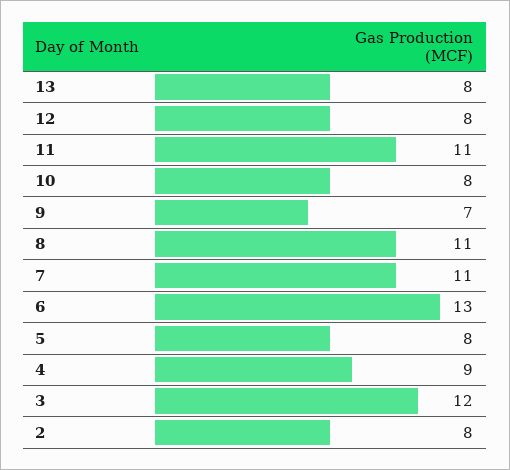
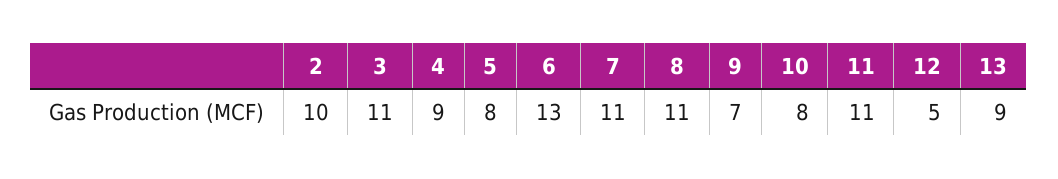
13: 8 -> 9
12: 8 -> 5
3: 12 -> 11
2: 8 -> 10

